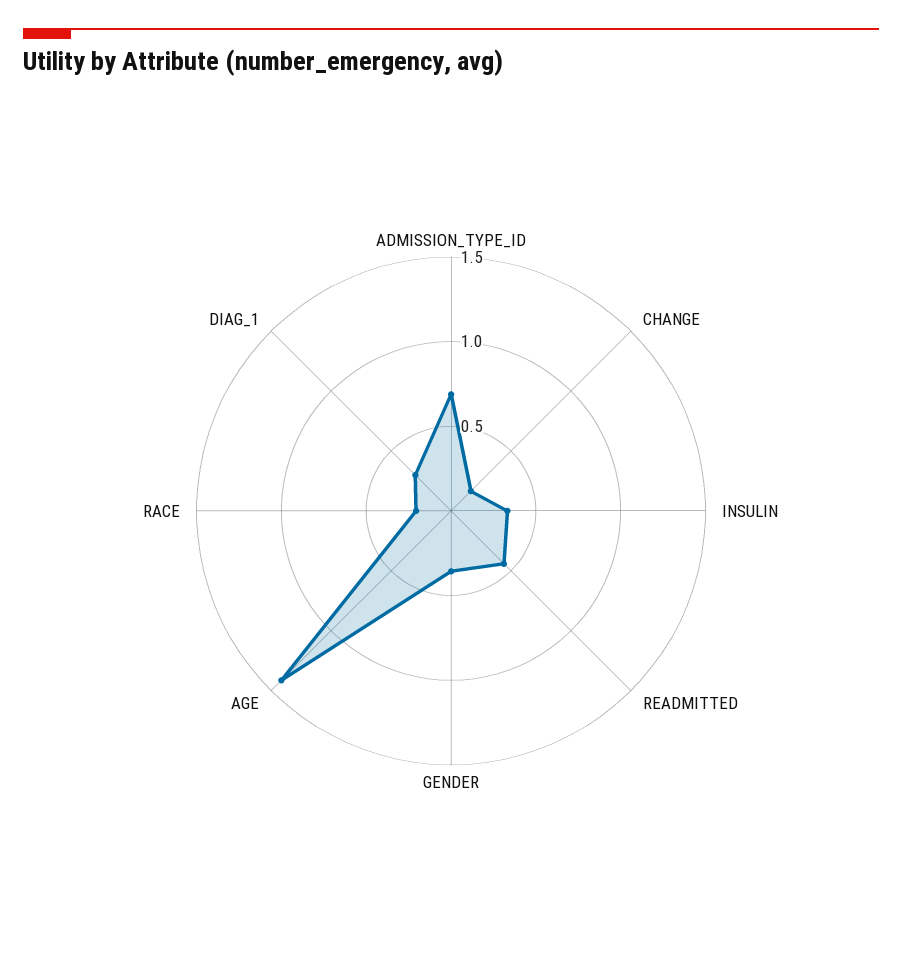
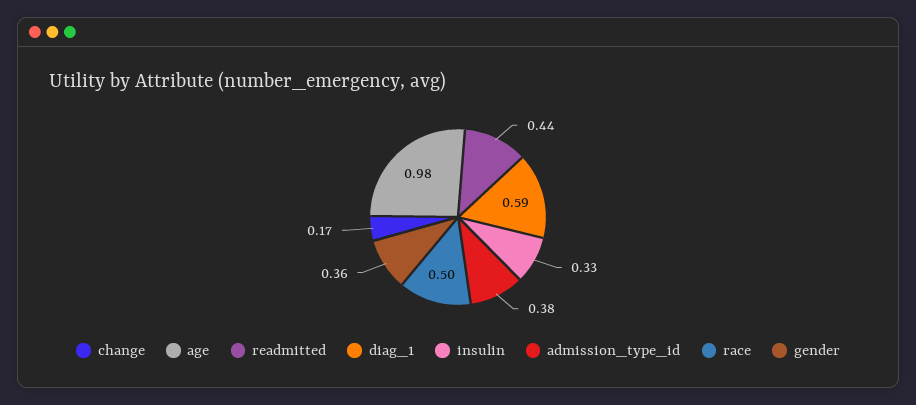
ADMISSION_TYPE_ID: 0.7 -> 0.38
AGE: 1.4 -> 0.98
RACE: 0.2 -> 0.5
DIAG_1: 0.3 -> 0.59

